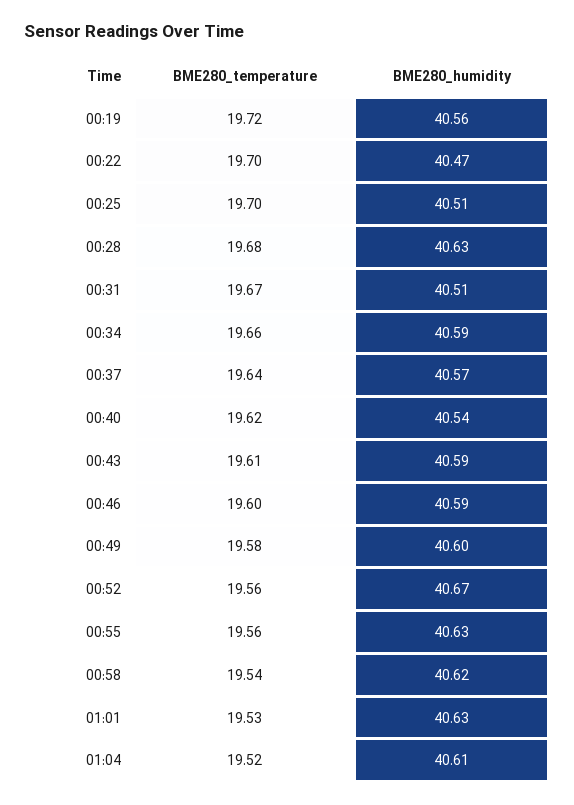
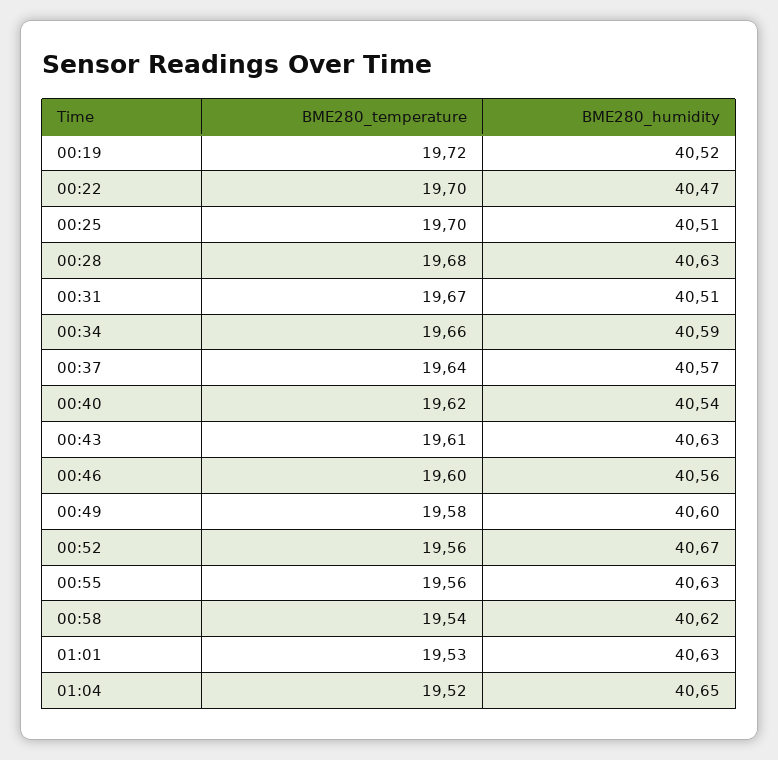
BME280_humidity, 00:19: 40.56 -> 40.52
BME280_humidity, 00:43: 40.59 -> 40.63
BME280_humidity, 00:46: 40.59 -> 40.56
BME280_humidity, 01:04: 40.61 -> 40.65

